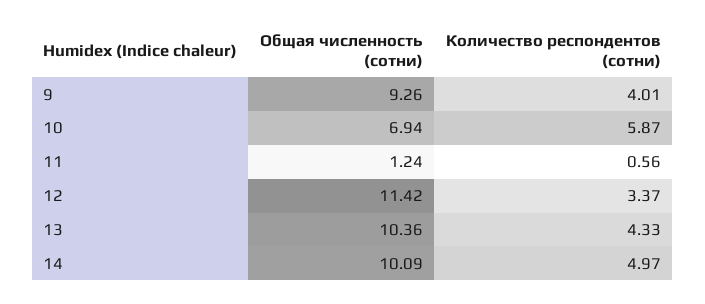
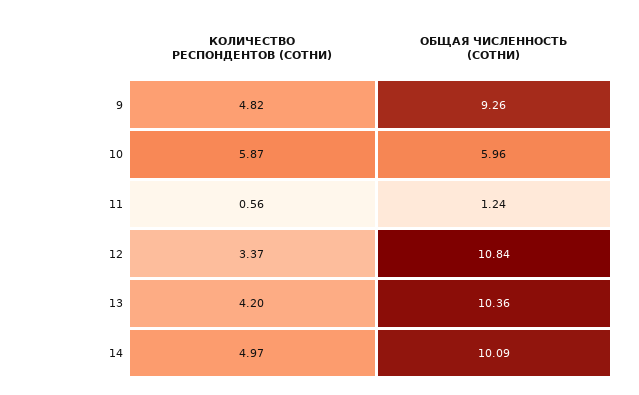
Количество респондентов (сотни), 9: 4.01 -> 4.82
Общая численность (сотни), 10: 6.94 -> 5.96
Общая численность (сотни), 12: 11.42 -> 10.84
Количество респондентов (сотни), 13: 4.33 -> 4.2

